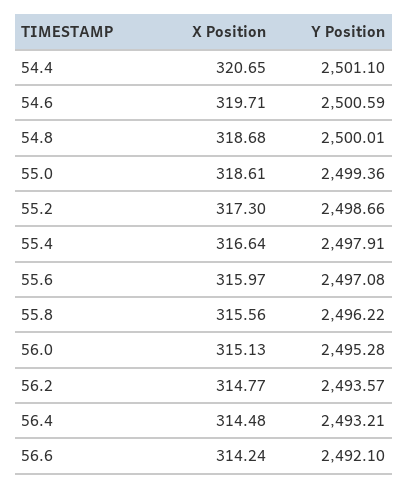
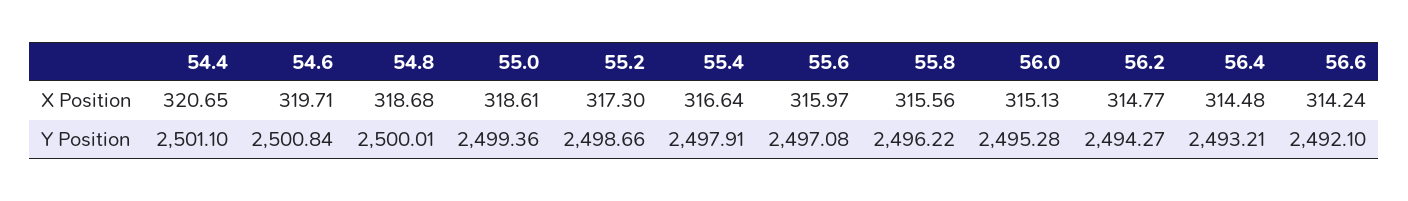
Y Position, 54.6: 2500.59 -> 2500.84
Y Position, 56.2: 2493.57 -> 2494.27

